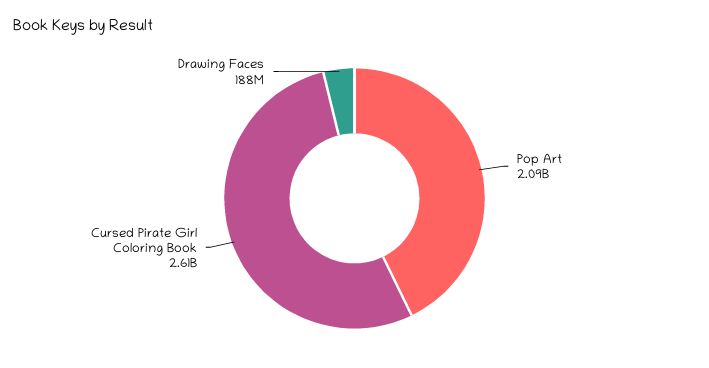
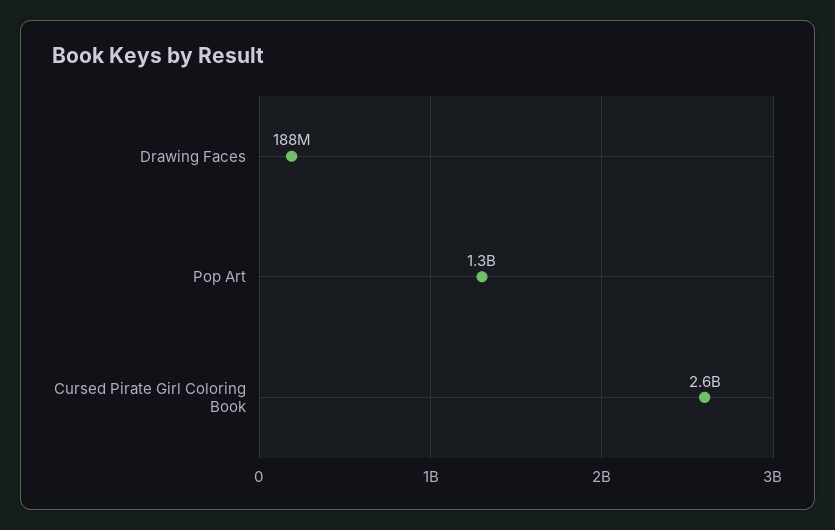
Pop Art: 2090000000 -> 1300000000

